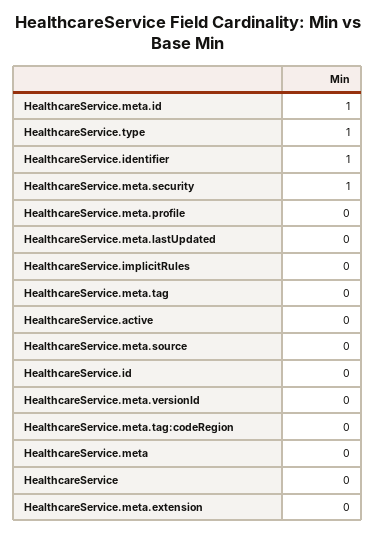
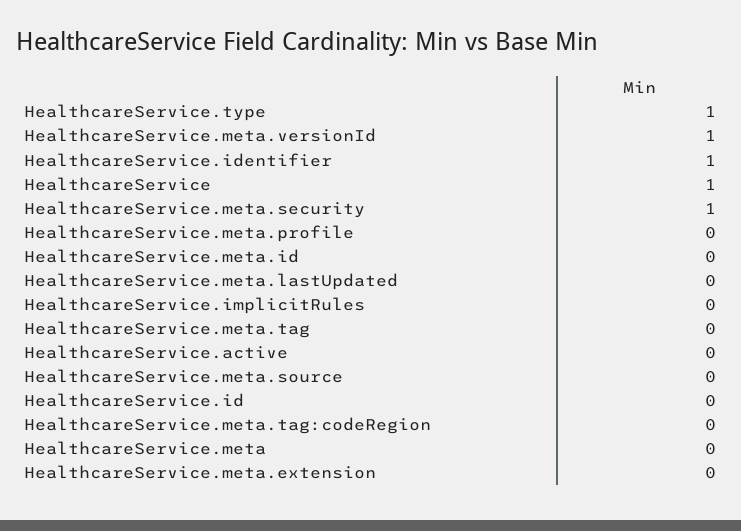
HealthcareService.meta.id: 1 -> 0
HealthcareService.meta.versionId: 0 -> 1
HealthcareService: 0 -> 1

